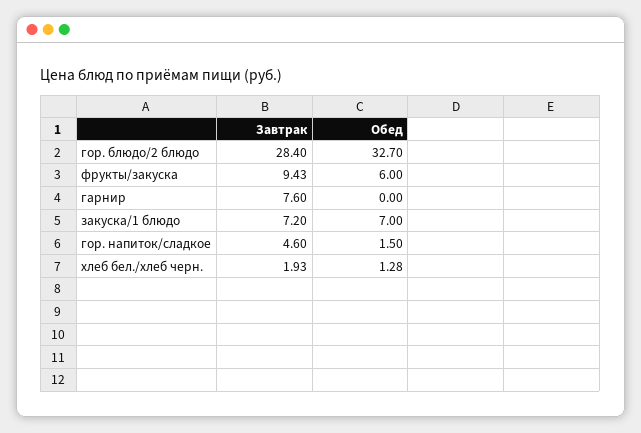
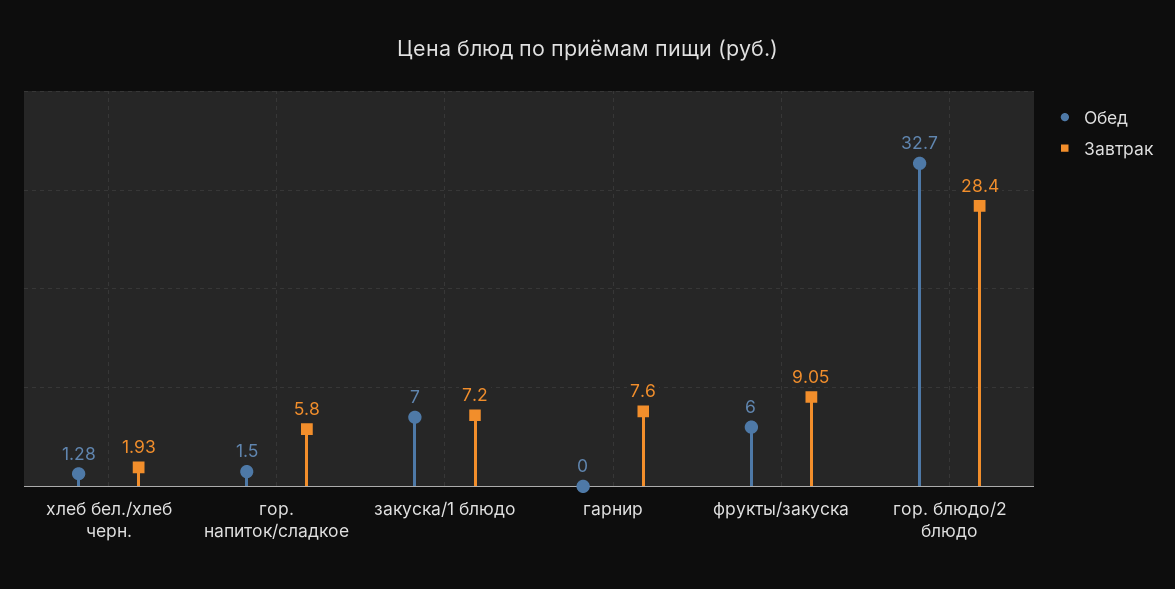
Завтрак, фрукты/закуска: 9.43 -> 9.05
Завтрак, гор. напиток/сладкое: 4.6 -> 5.8

